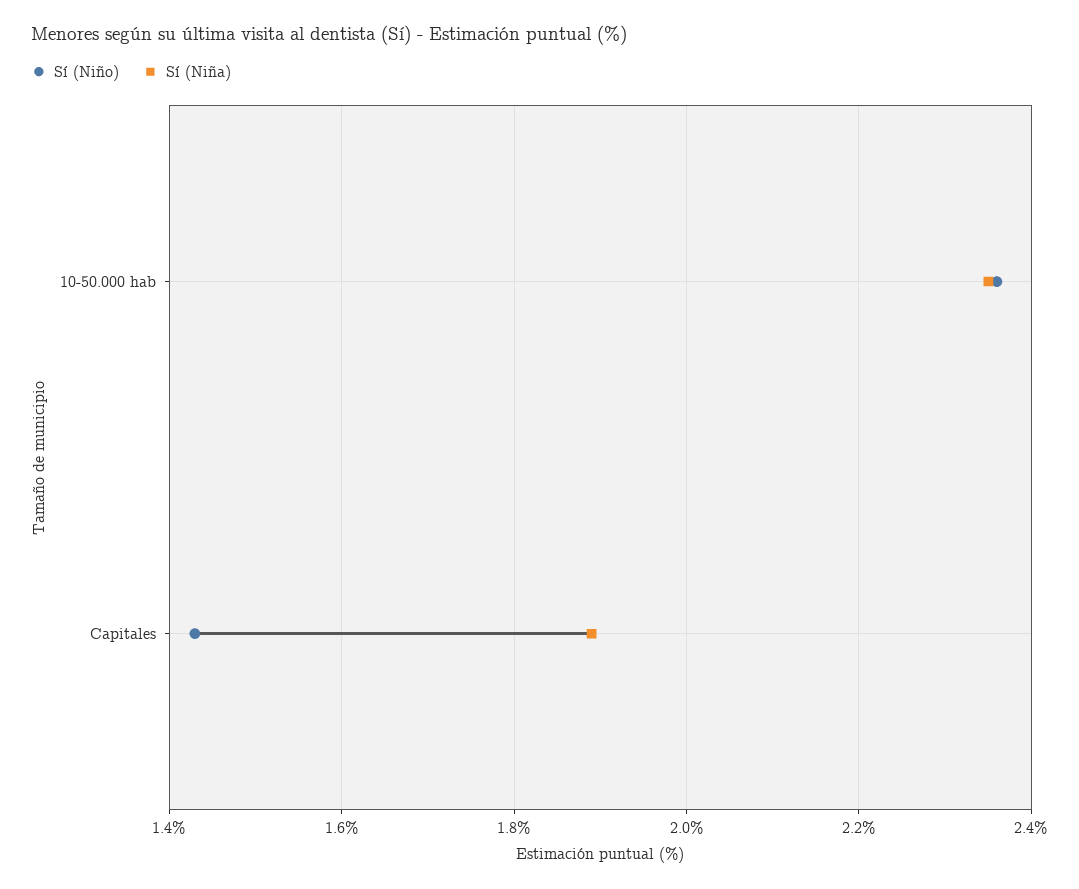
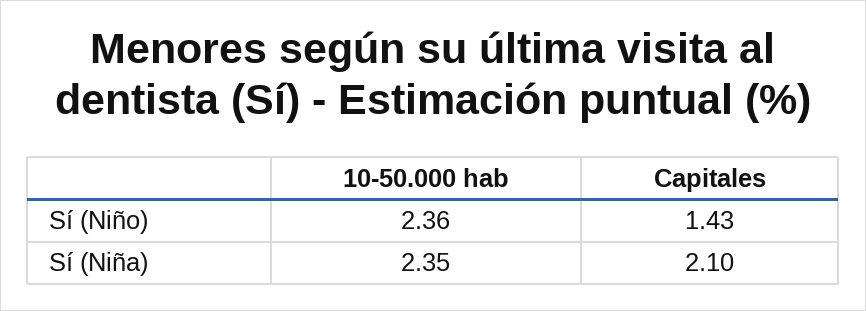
Sí (Niña), Capitales: 1.9 -> 2.1

